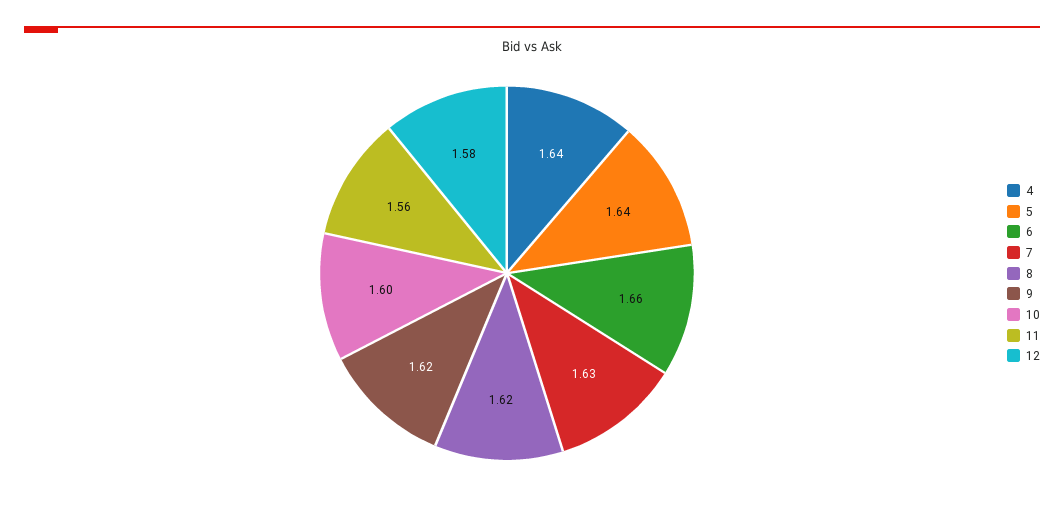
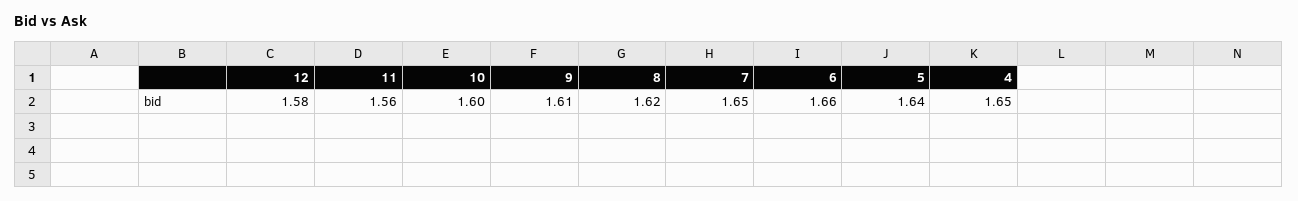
4: 1.64 -> 1.65
7: 1.63 -> 1.65
9: 1.62 -> 1.61

